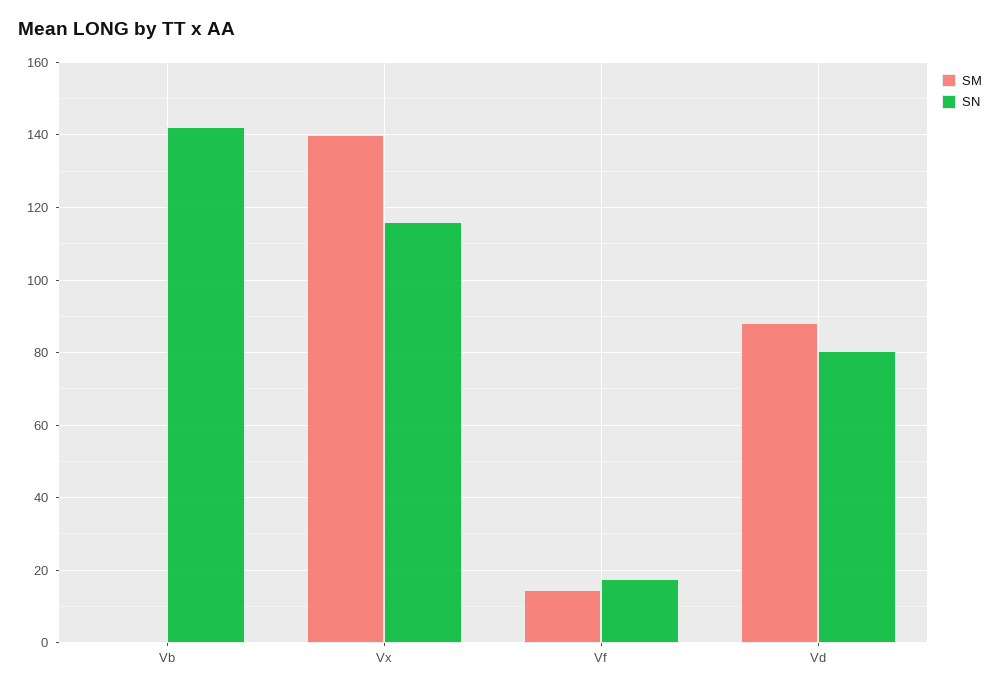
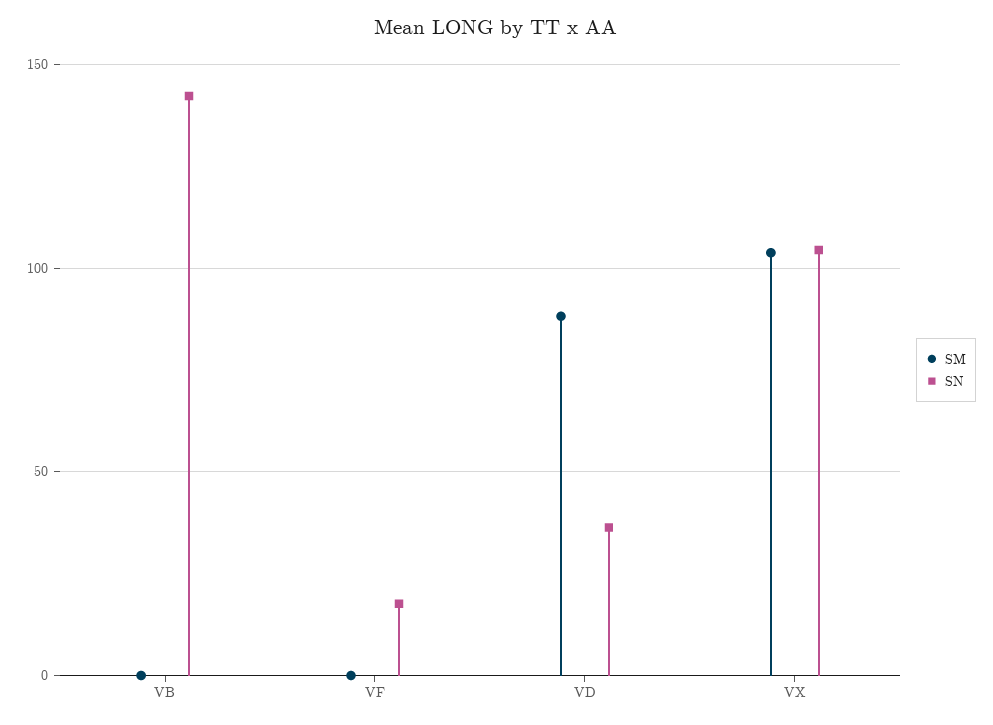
SM, Vx: 140 -> 105
SN, Vx: 116 -> 105
SM, Vf: 14 -> 0
SN, Vd: 80 -> 35

